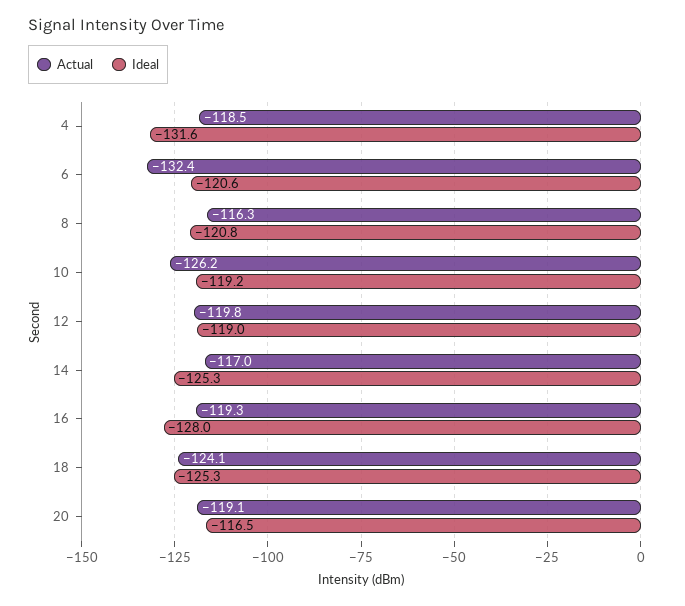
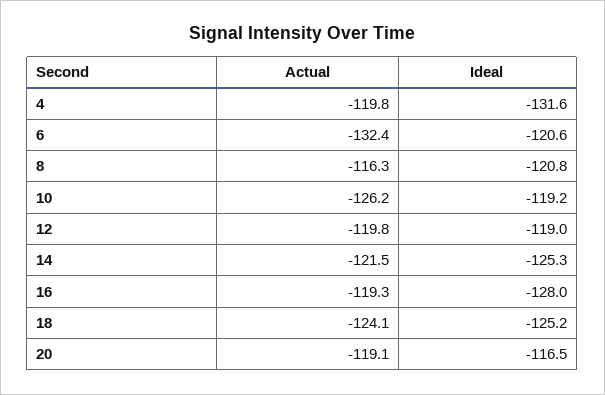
Actual, 4: -118.5 -> -119.8
Actual, 14: -117 -> -121.5
Ideal, 18: -125.3 -> -125.2

